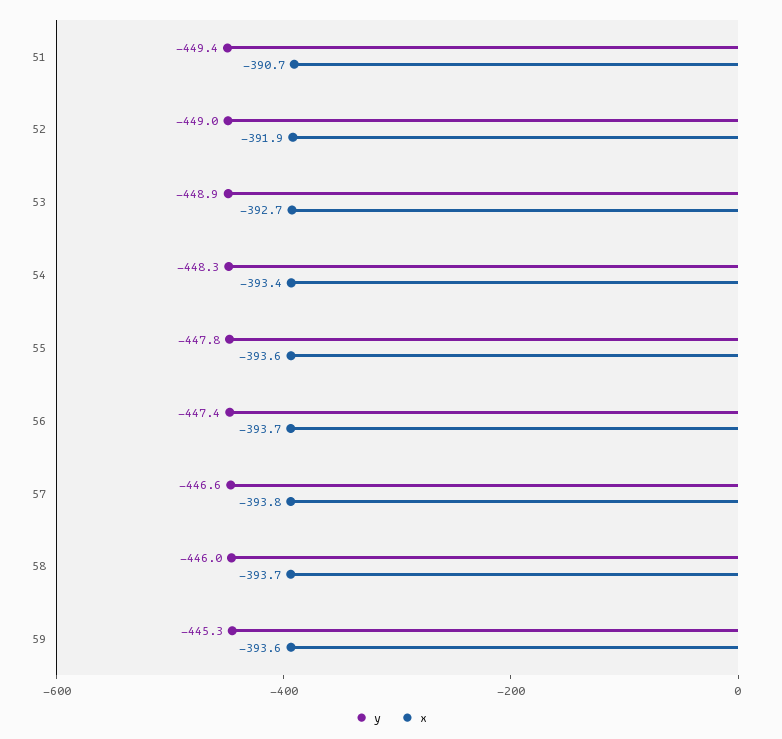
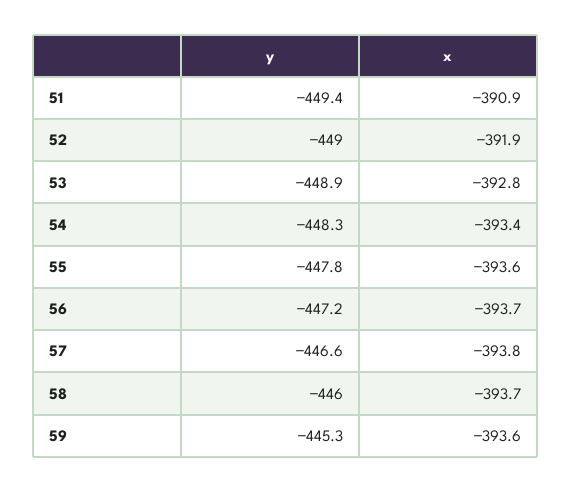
x, 51: -390.7 -> -390.9
x, 53: -392.7 -> -392.8
y, 56: -447.4 -> -447.2

